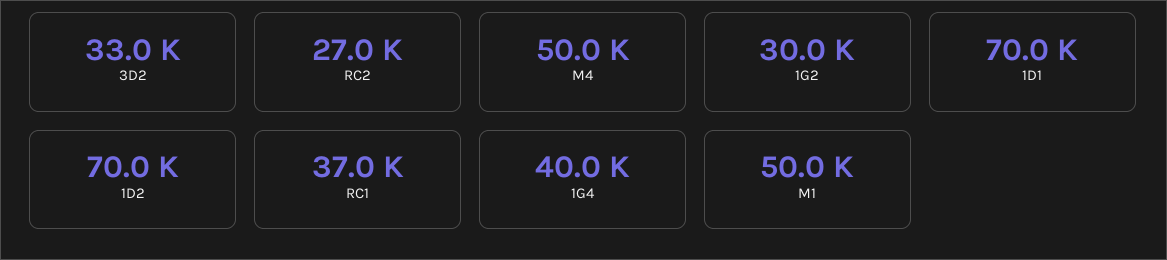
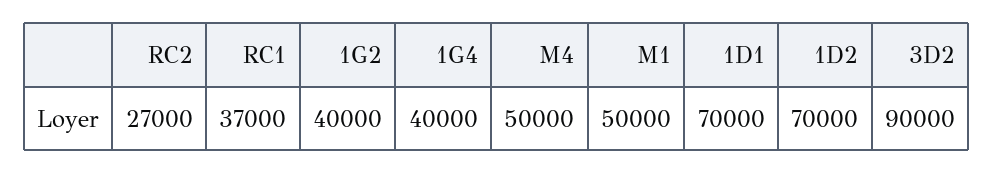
3D2: 33000 -> 90000
1G2: 30000 -> 40000

